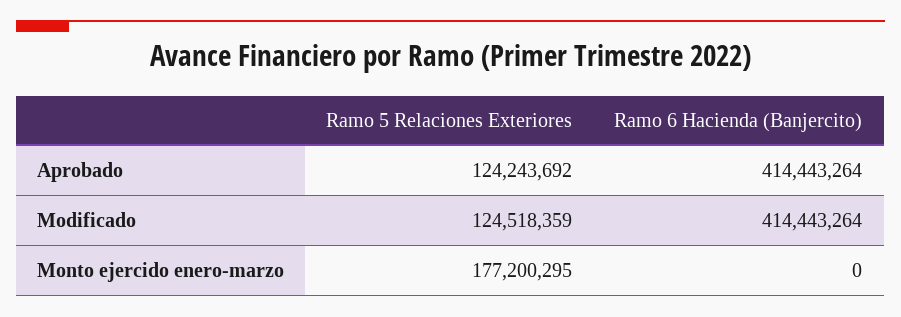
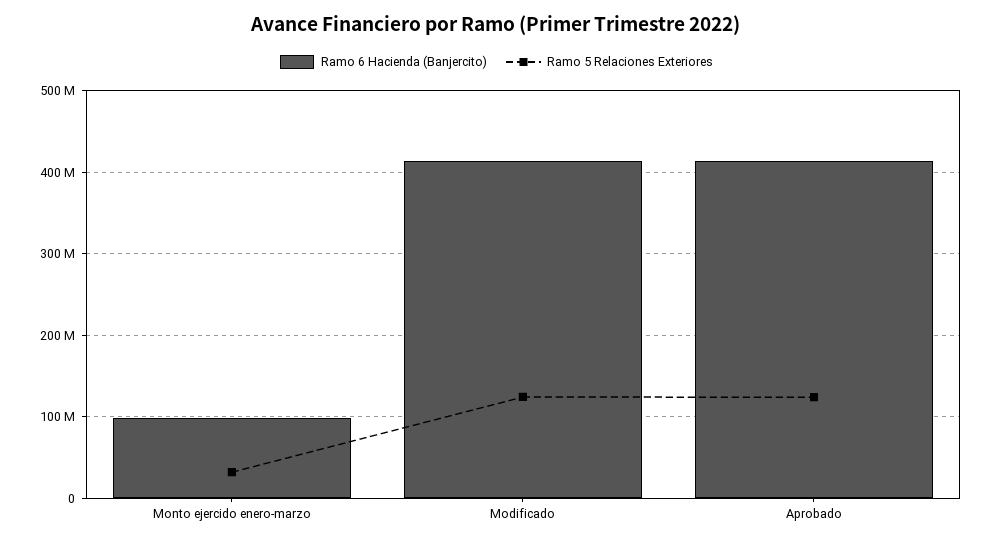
Ramo 5 Relaciones Exteriores, Monto ejercido enero-marzo: 177200295 -> 30000000
Ramo 6 Hacienda (Banjercito), Monto ejercido enero-marzo: 0 -> 100000000

